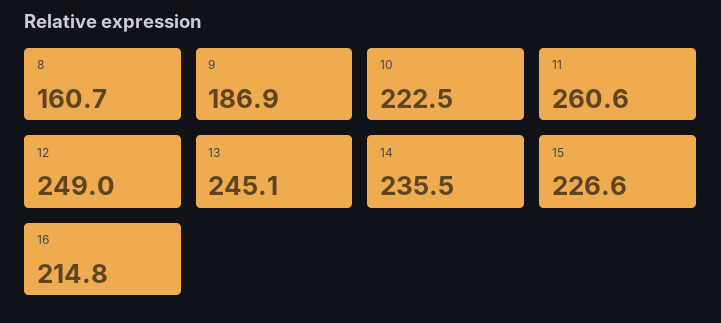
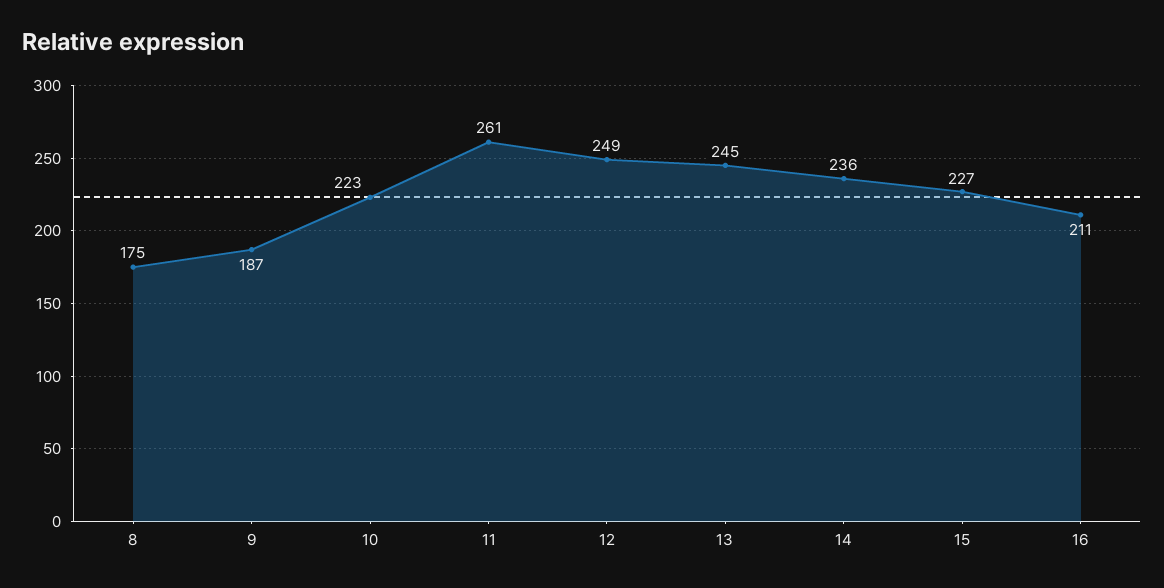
8: 160.7 -> 175
16: 214.8 -> 211

